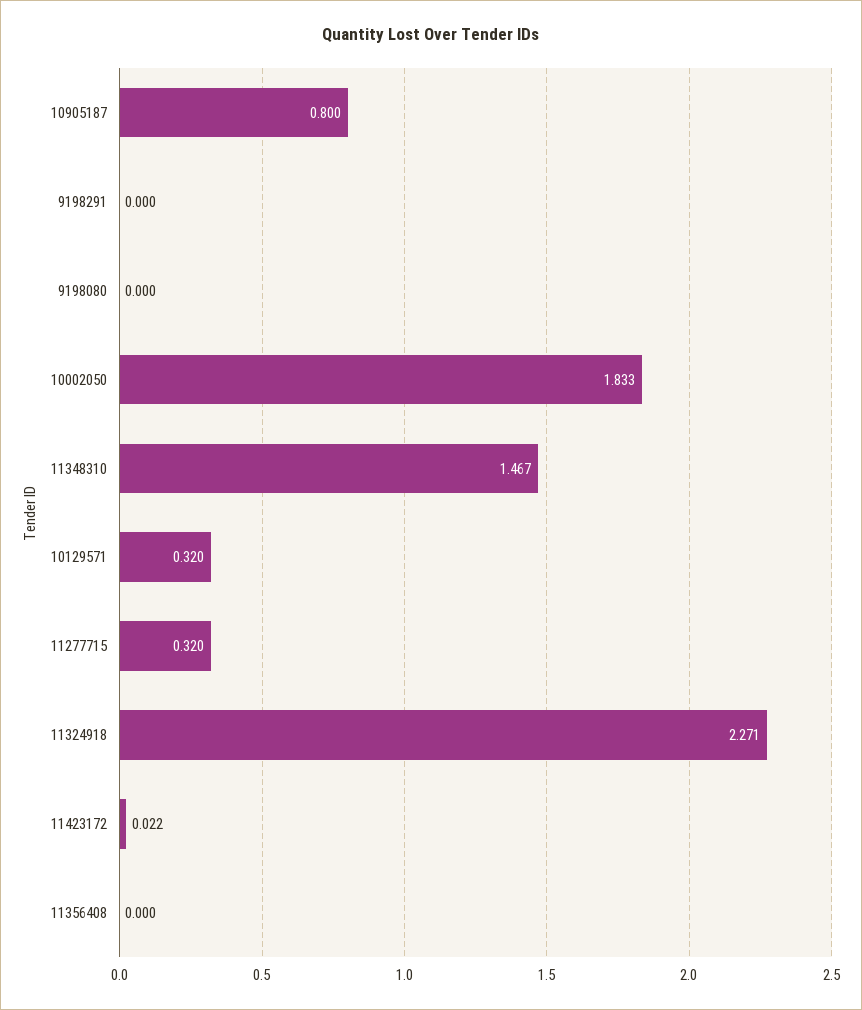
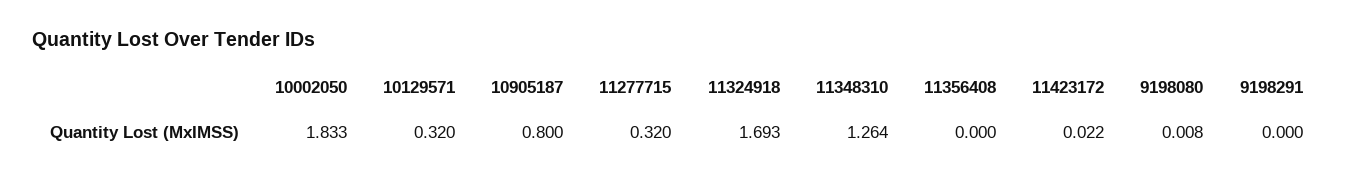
9198080: 0 -> 0.008
11348310: 1.467 -> 1.264
11324918: 2.271 -> 1.693

